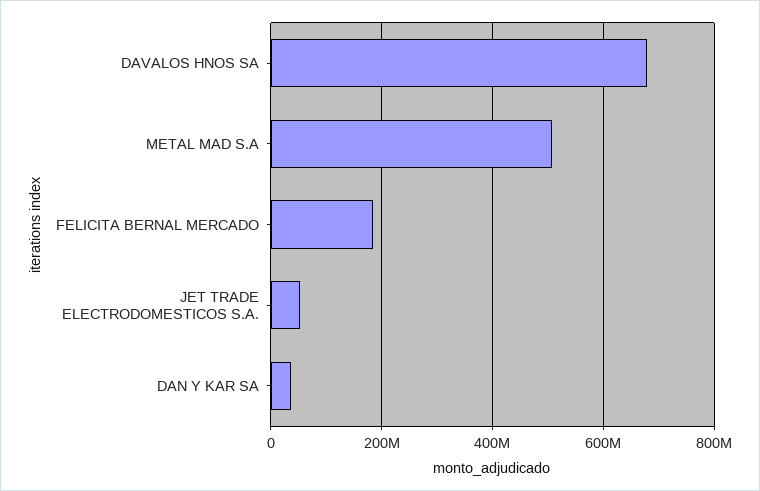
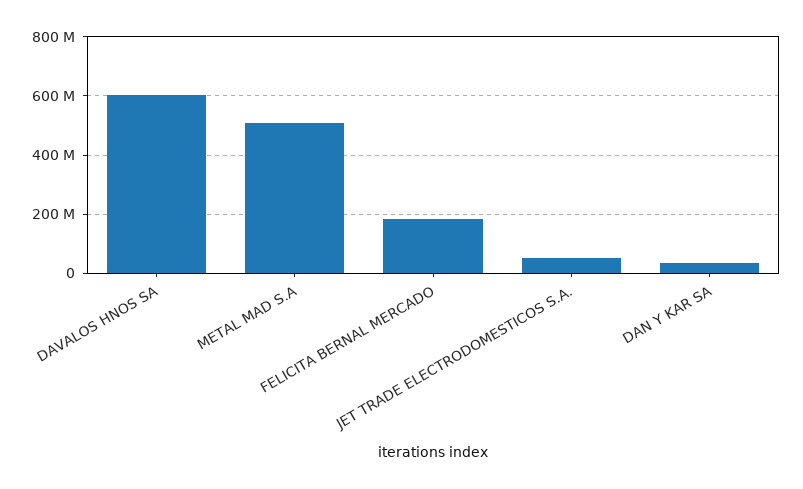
DAVALOS HNOS SA: 680000000 -> 600000000

